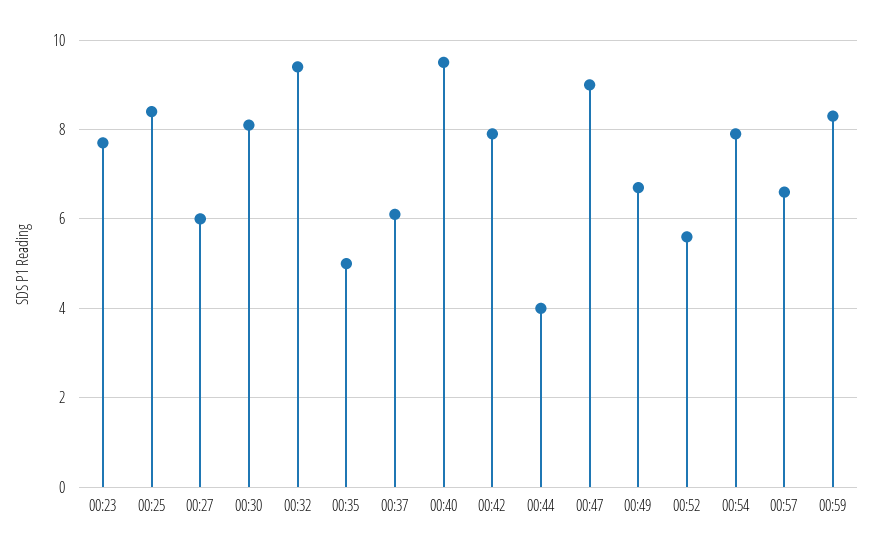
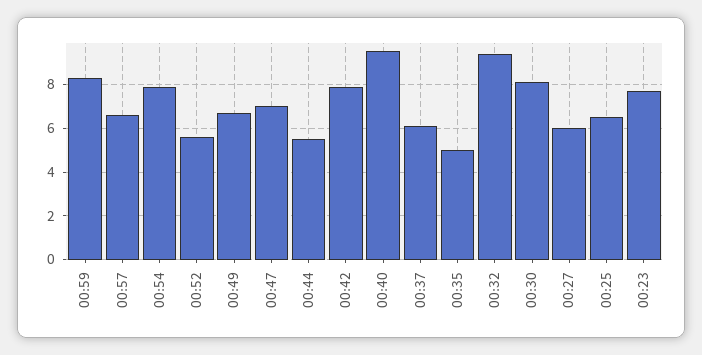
00:25: 8.5 -> 6.5
00:44: 4 -> 5.5
00:47: 9 -> 7

